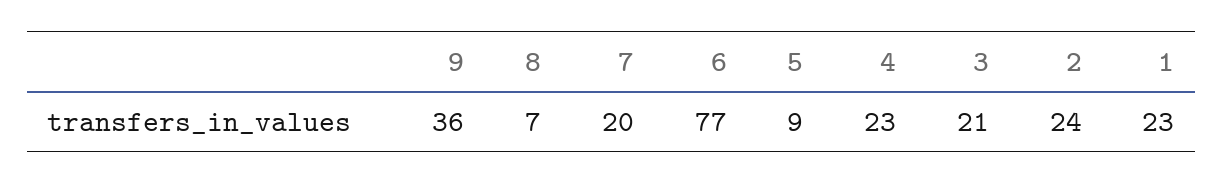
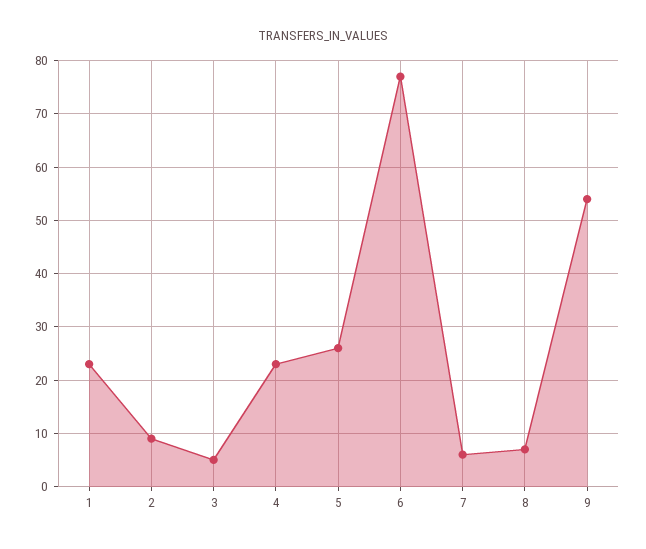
9: 36 -> 55
7: 20 -> 5
5: 9 -> 25
3: 21 -> 5
2: 24 -> 10

